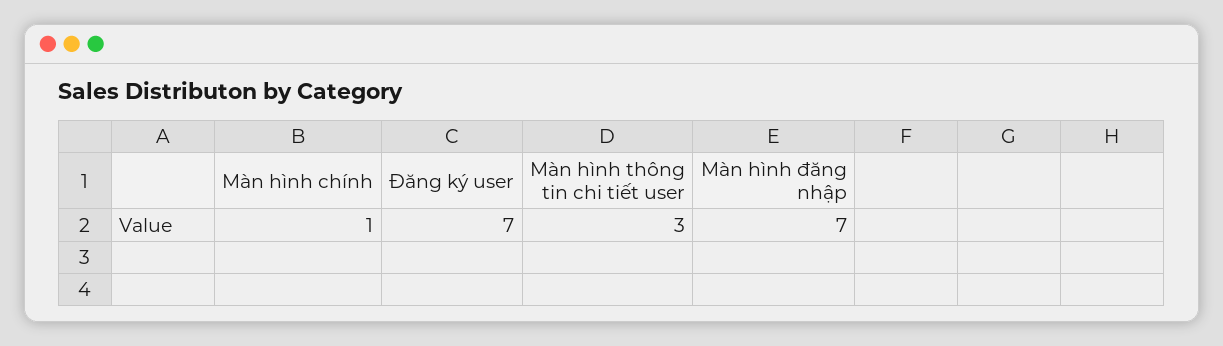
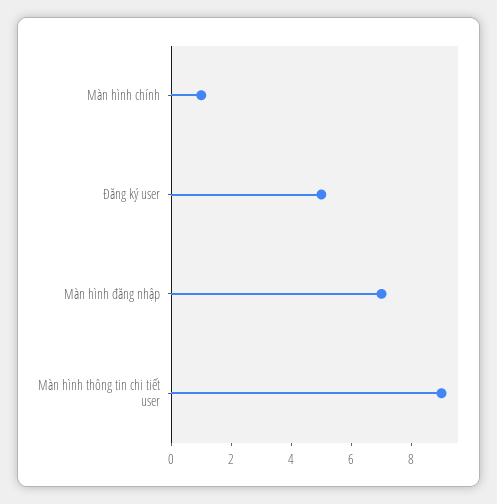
Đăng ký user: 7 -> 5
Màn hình thông tin chi tiết user: 3 -> 9

